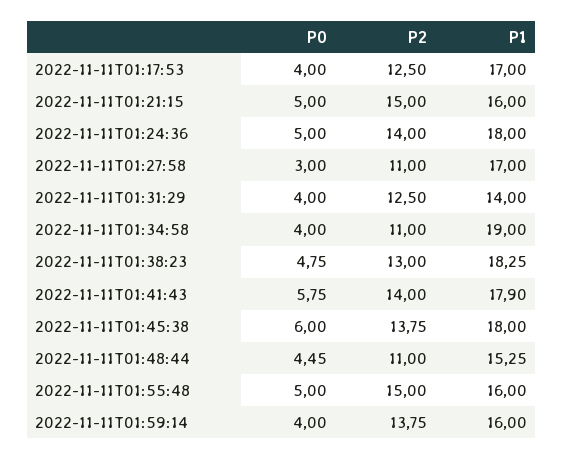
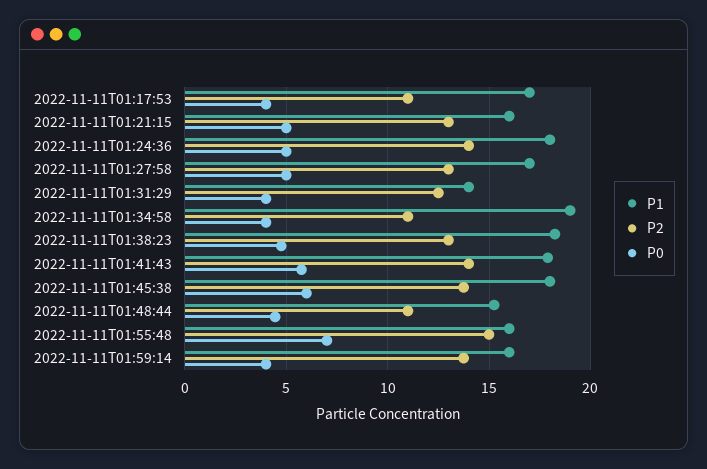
P2, 2022-11-11T01:17:53: 12.5 -> 11
P2, 2022-11-11T01:21:15: 15 -> 13
P0, 2022-11-11T01:27:58: 3 -> 5
P2, 2022-11-11T01:27:58: 11 -> 13
P0, 2022-11-11T01:55:48: 5 -> 7

